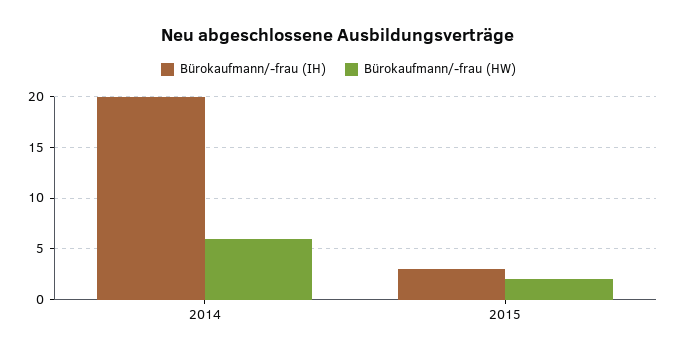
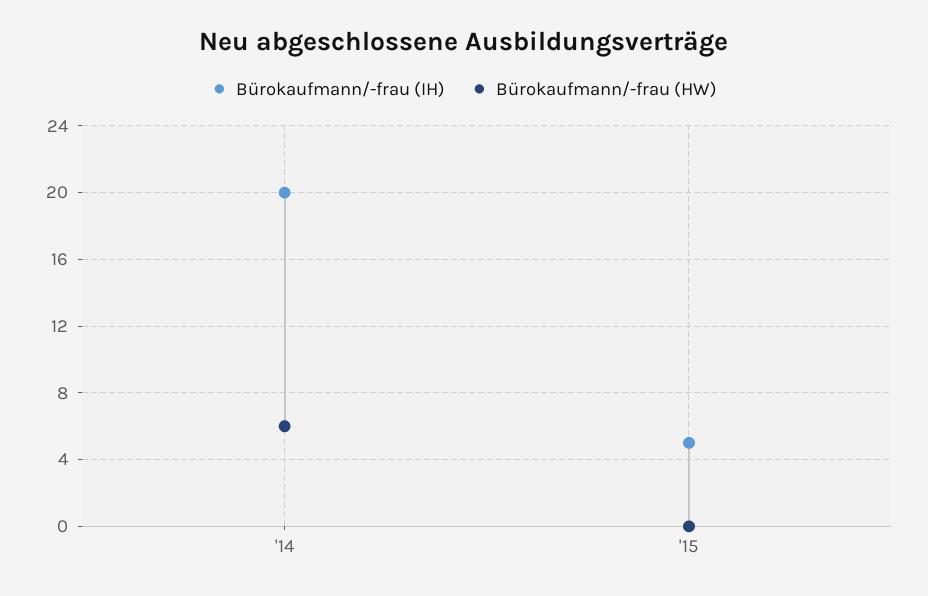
Bürokaufmann/-frau (IH), 2015: 3 -> 5
Bürokaufmann/-frau (HW), 2015: 2 -> 0

